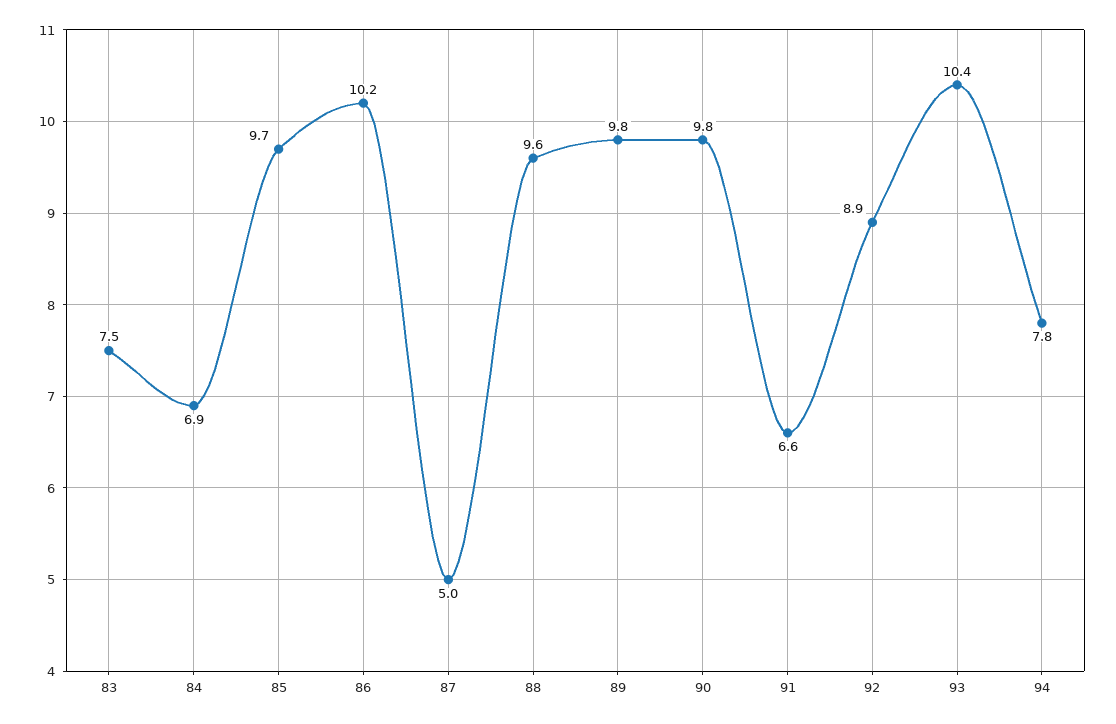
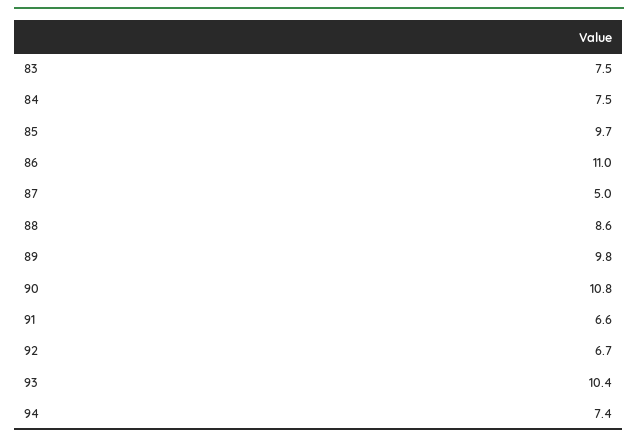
84: 6.9 -> 7.5
86: 10.2 -> 11
88: 9.6 -> 8.6
90: 9.8 -> 10.8
92: 8.9 -> 6.7
94: 7.8 -> 7.4

